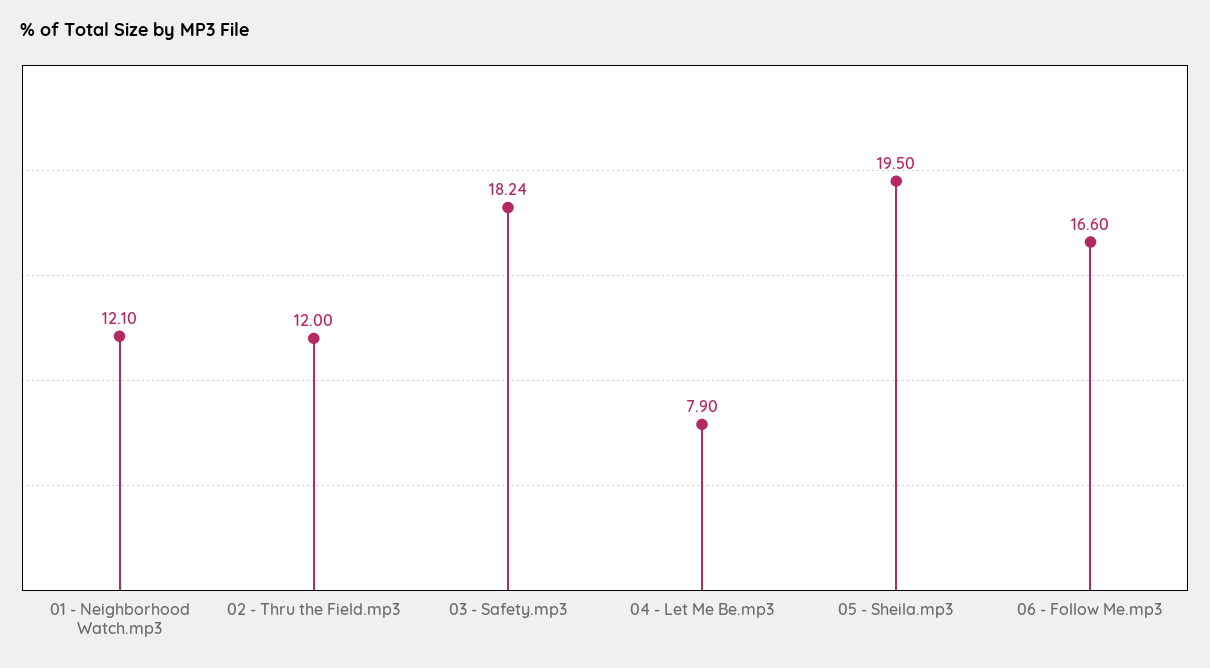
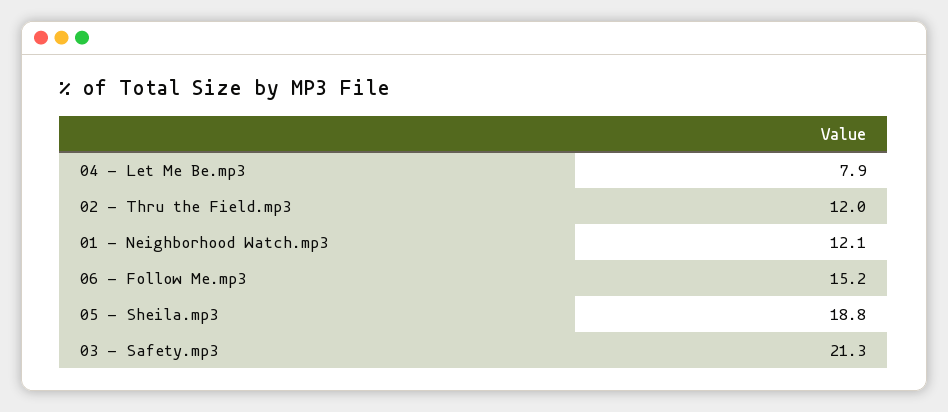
03 - Safety.mp3: 18.24 -> 21.3
05 - Sheila.mp3: 19.5 -> 18.8
06 - Follow Me.mp3: 16.6 -> 15.2

